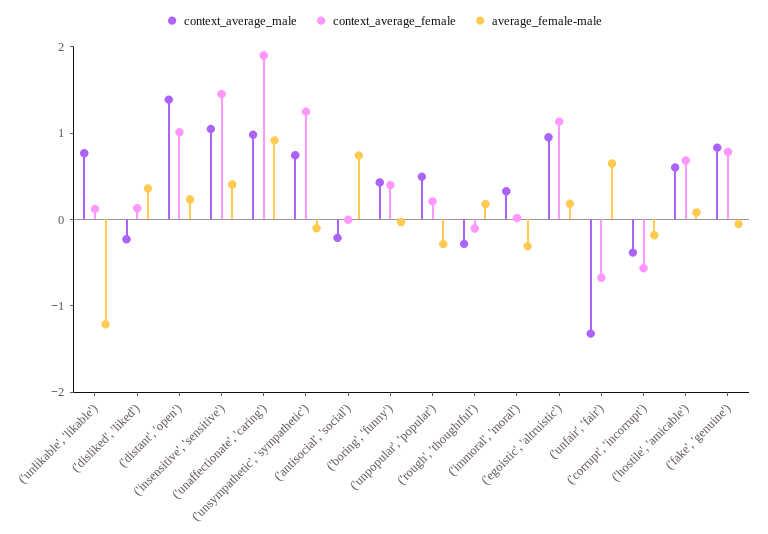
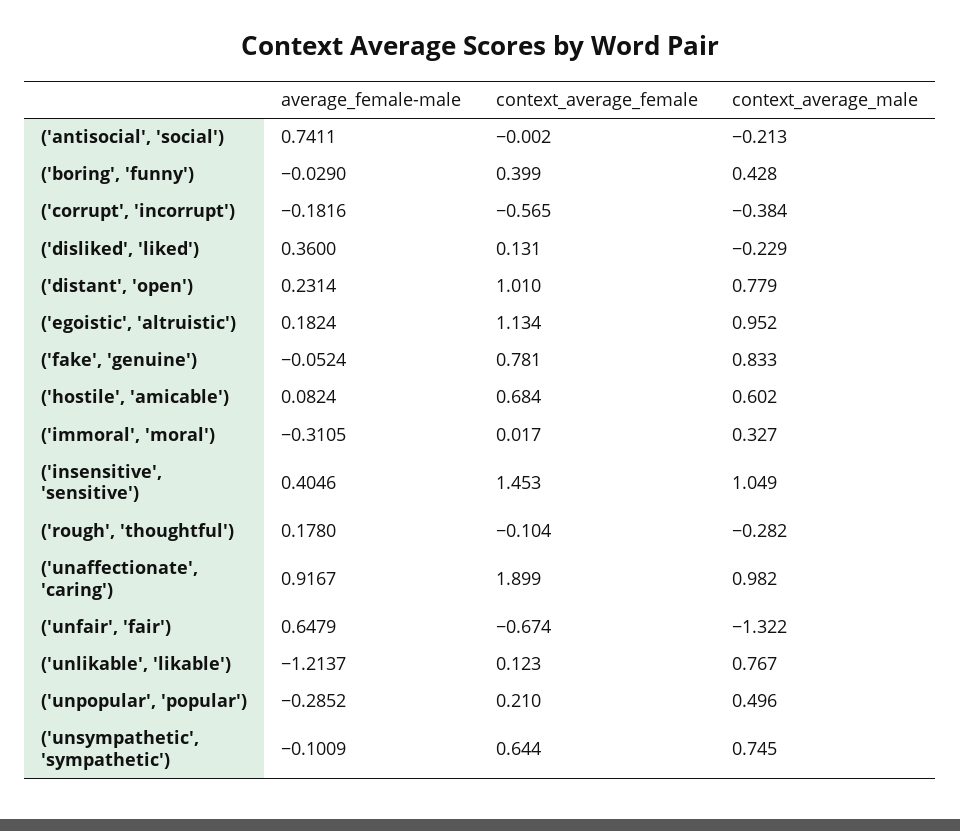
context_average_male, ('distant', 'open'): 1.4 -> 0.779
context_average_female, ('unsympathetic', 'sympathetic'): 1.2 -> 0.644

